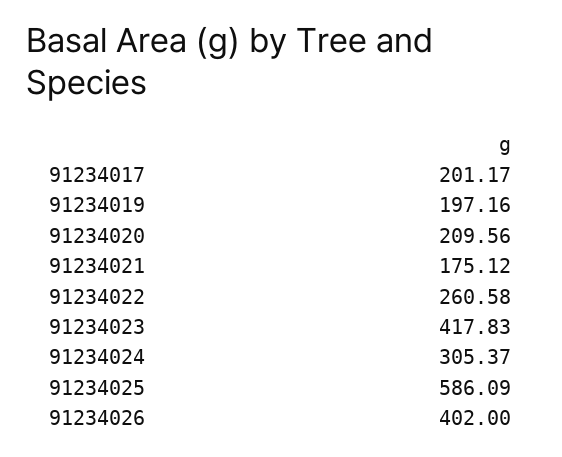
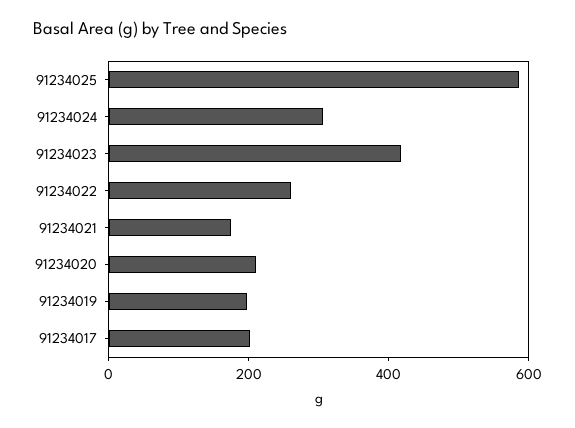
91234026: 402 -> none

